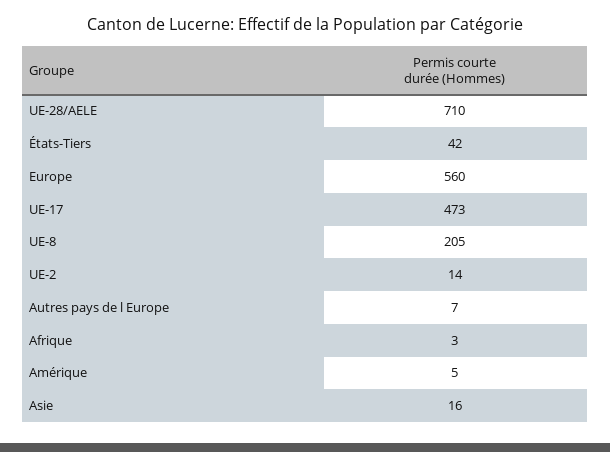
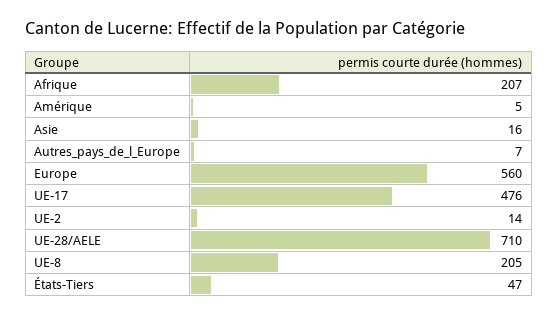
États-Tiers: 42 -> 47
UE-17: 473 -> 476
Afrique: 3 -> 207

